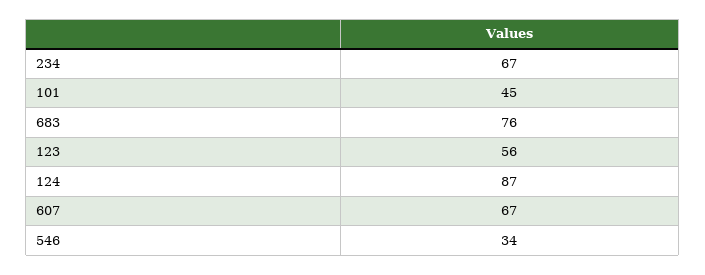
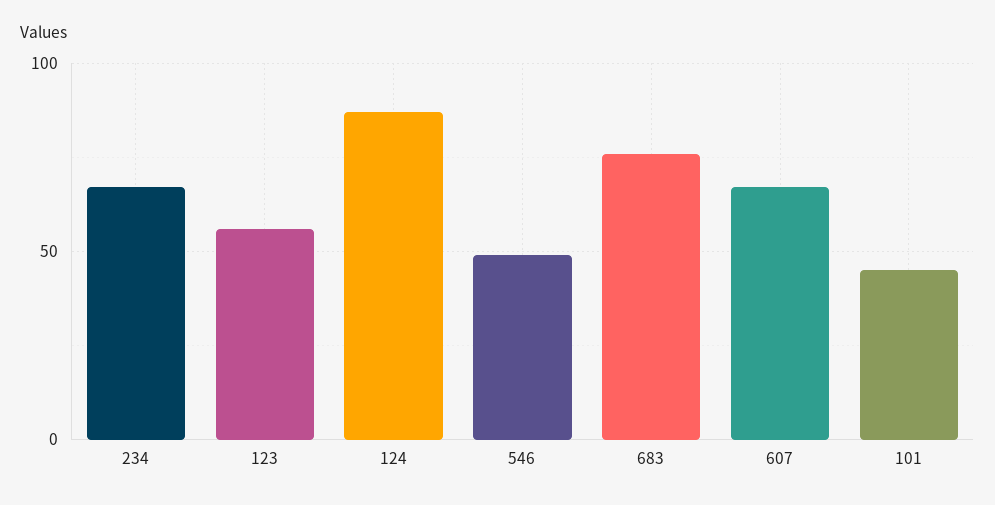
546: 34 -> 50

